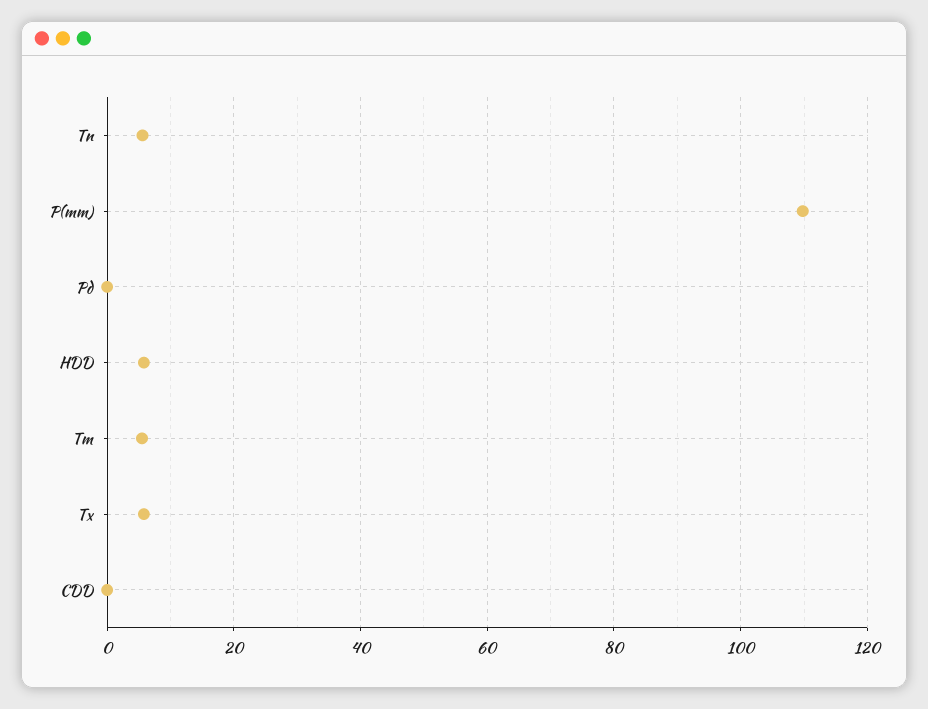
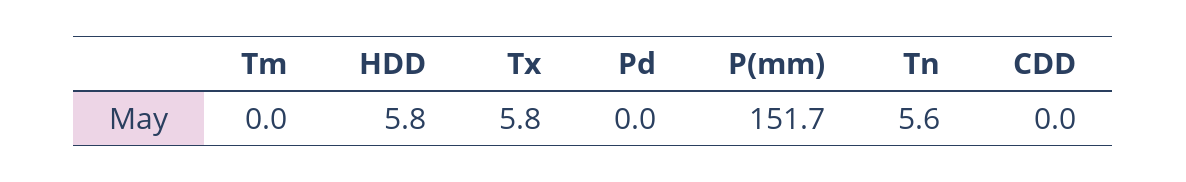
P(mm): 110 -> 151.7
Tm: 6 -> 0

